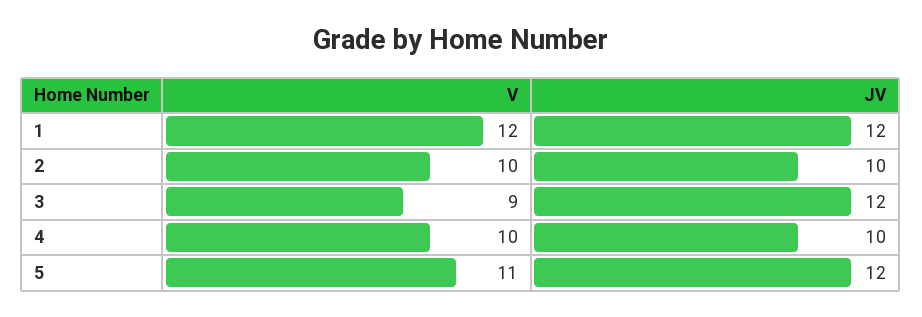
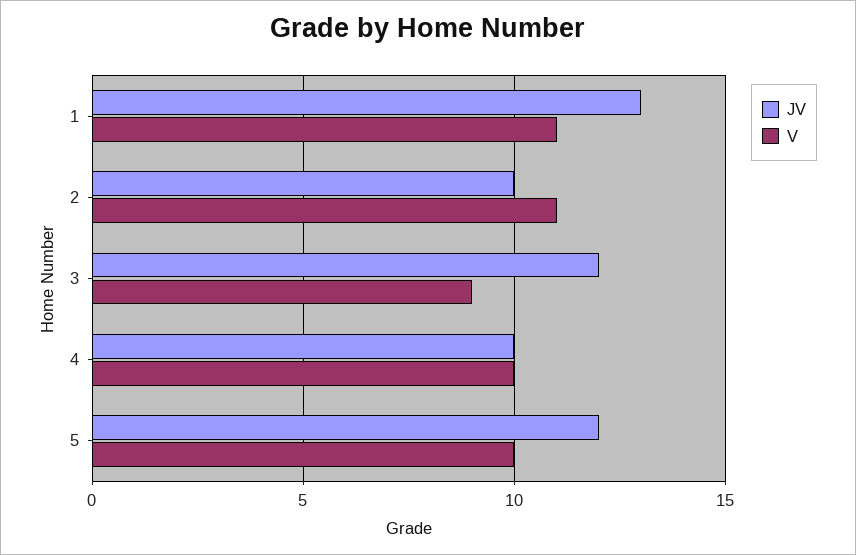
V, 1: 12 -> 11
JV, 1: 12 -> 13
V, 2: 10 -> 11
V, 5: 11 -> 10

